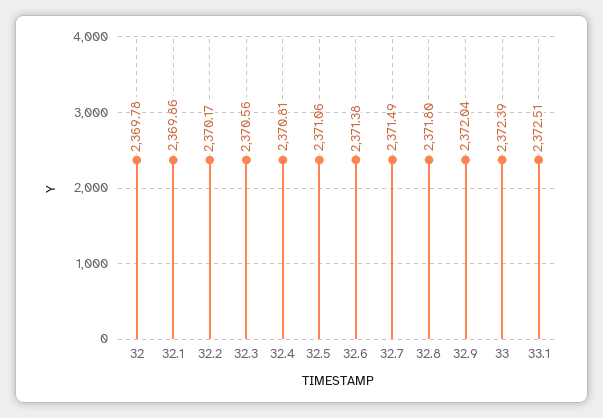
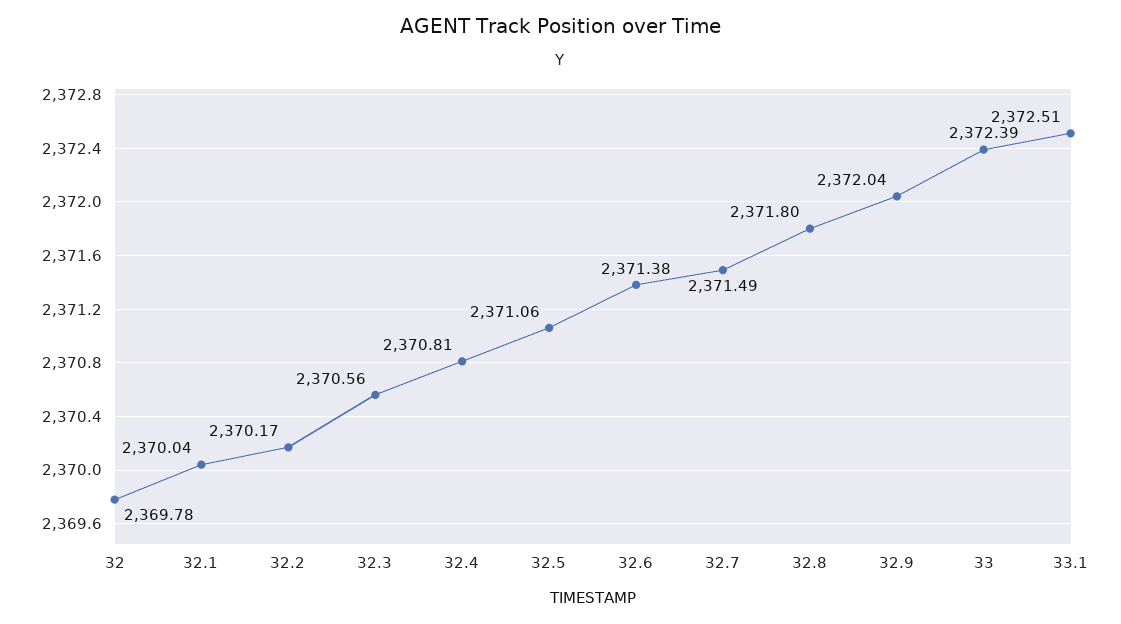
32.1: 2369.86 -> 2370.04

